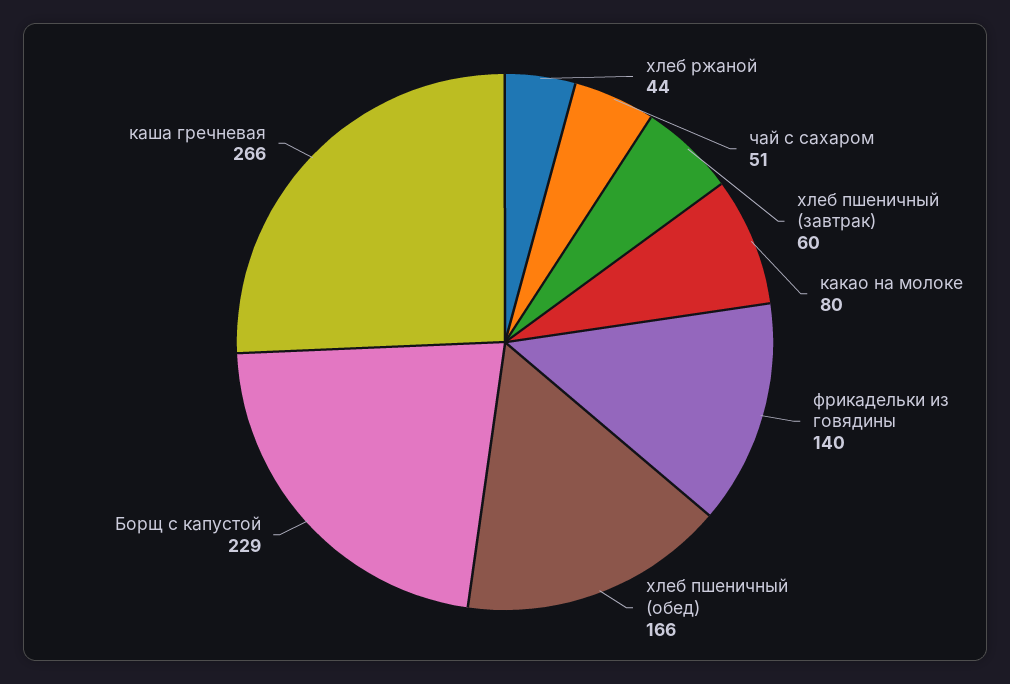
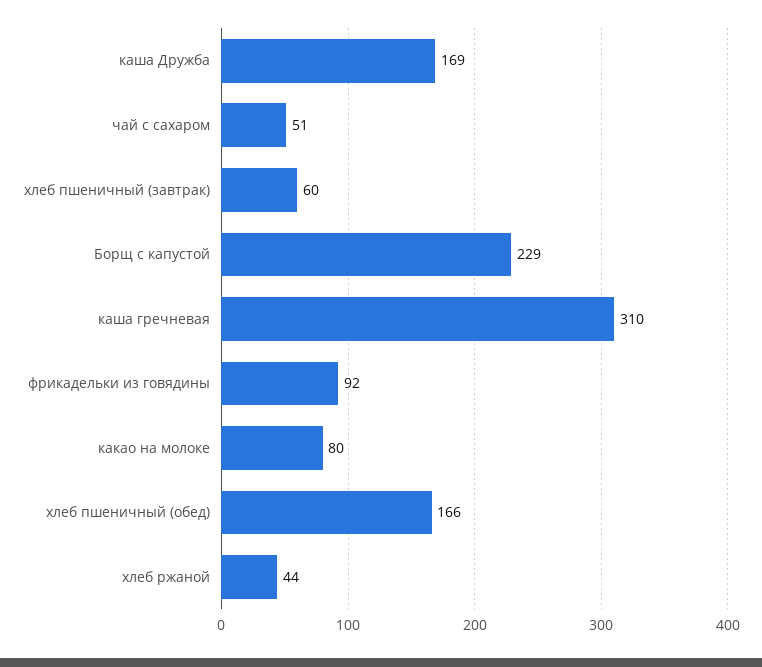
фрикадельки из говядины: 140 -> 92
каша гречневая: 266 -> 310
каша Дружба: none -> 169

